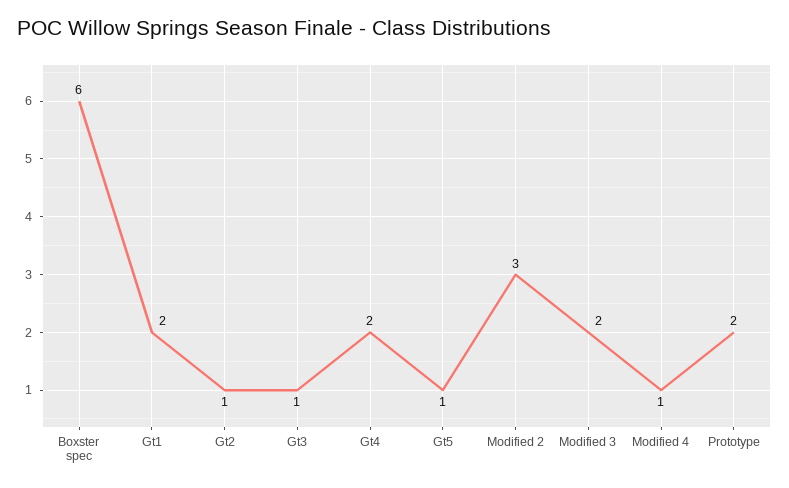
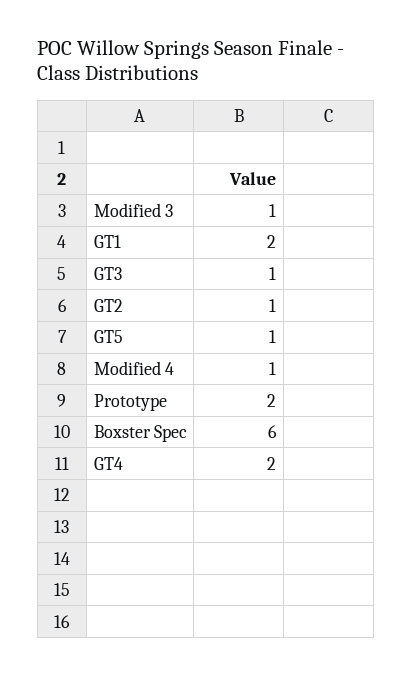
Modified 2: 3 -> none
Modified 3: 2 -> 1

